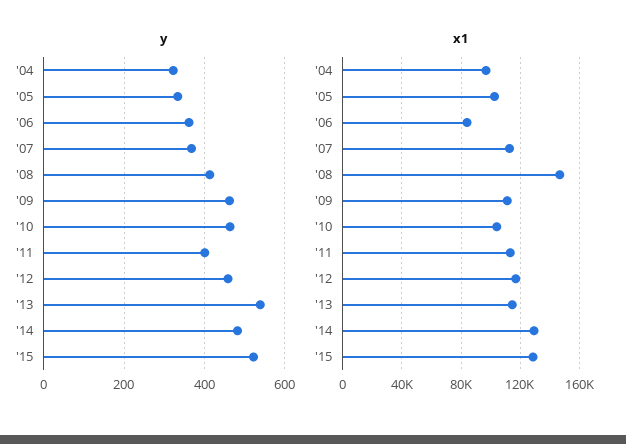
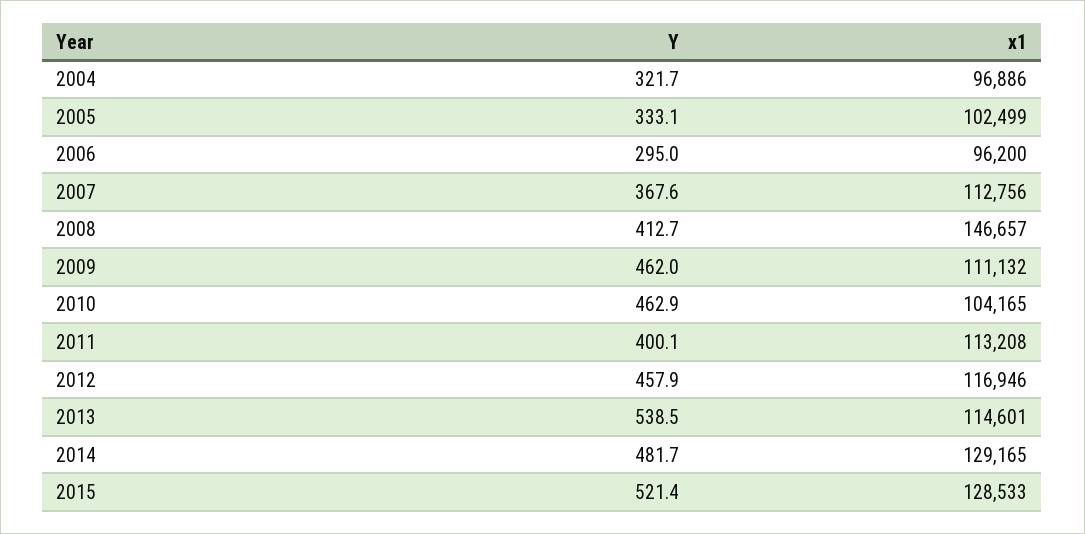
y, '06: 360 -> 295
x1, '06: 85000 -> 96200

